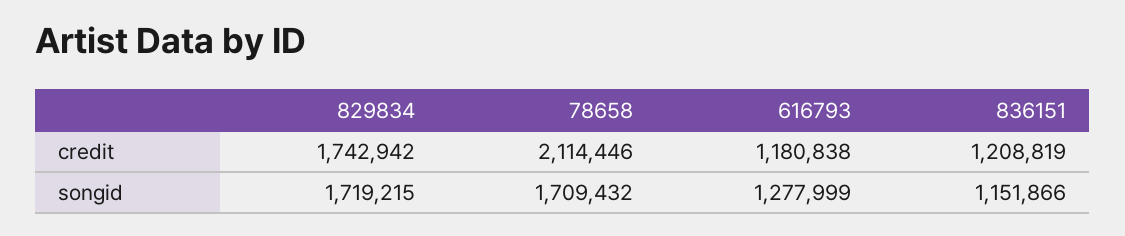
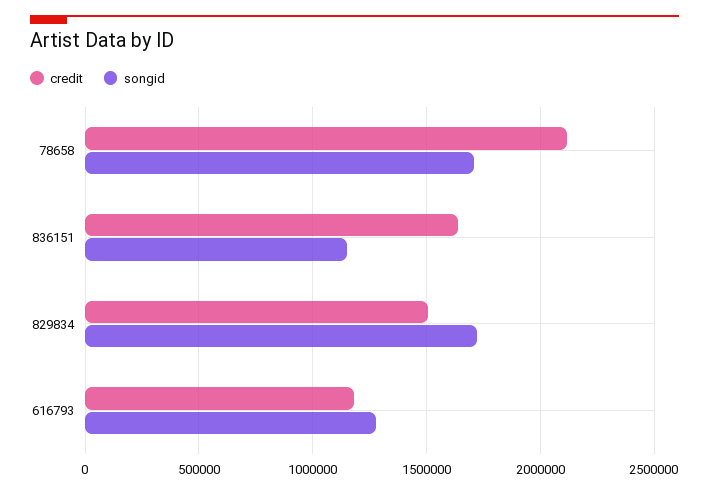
credit, 829834: 1742942 -> 1500000
credit, 836151: 1208819 -> 1650000

